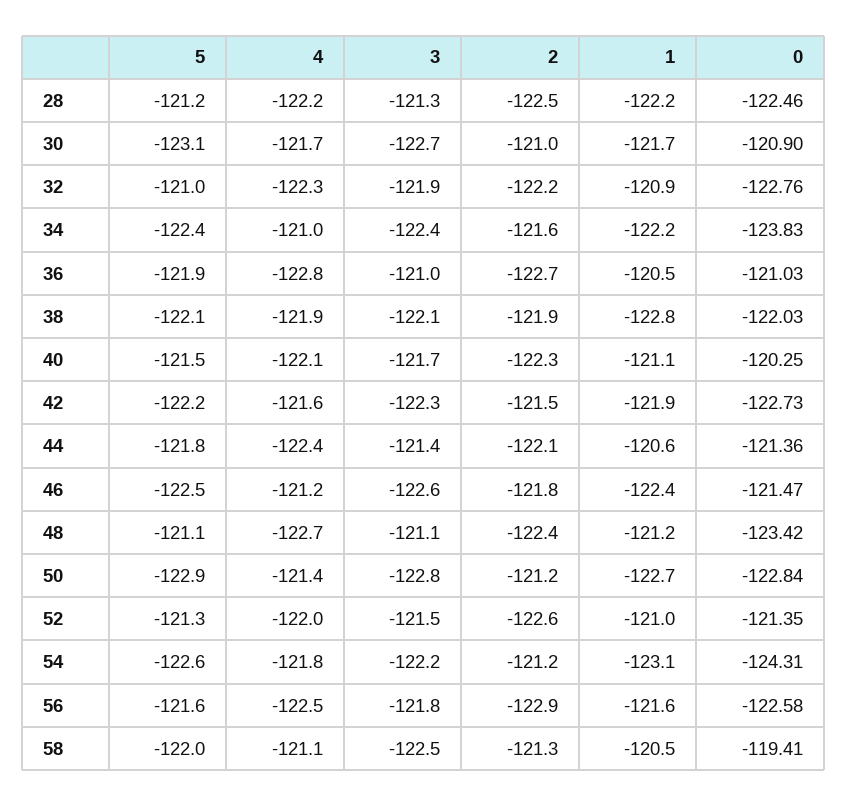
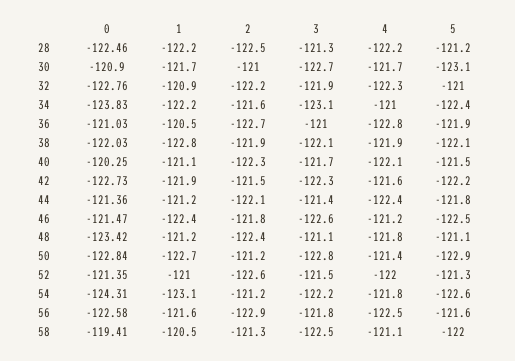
3, 34: -122.4 -> -123.1
1, 44: -120.6 -> -121.2
4, 48: -122.7 -> -121.8

